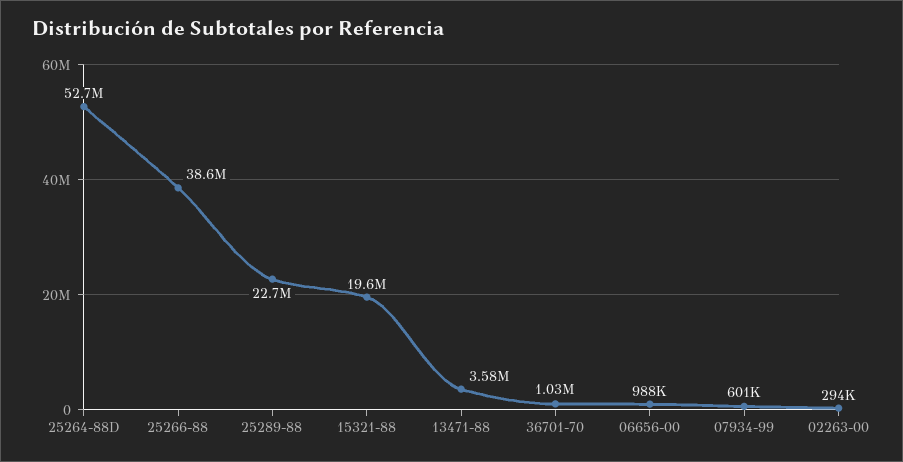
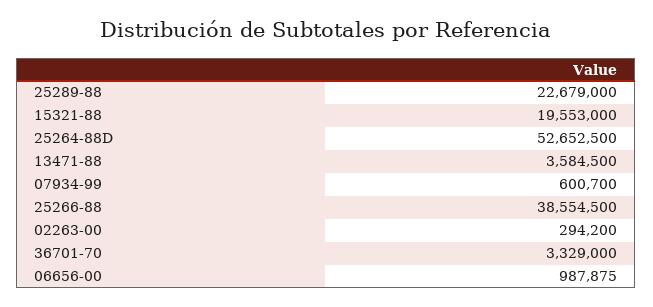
36701-70: 1030000 -> 3329000

